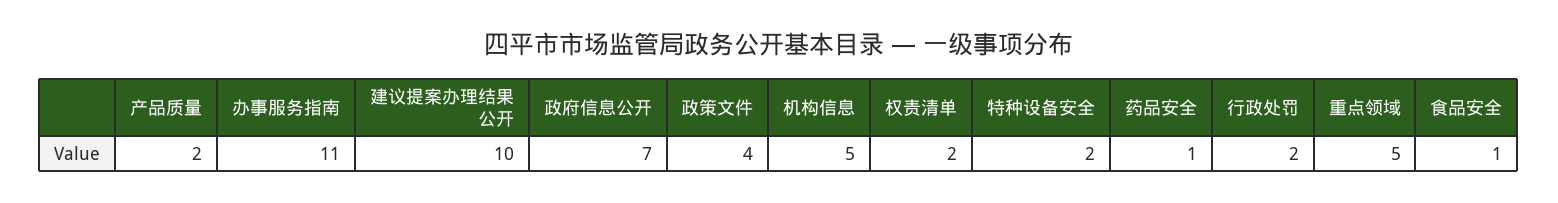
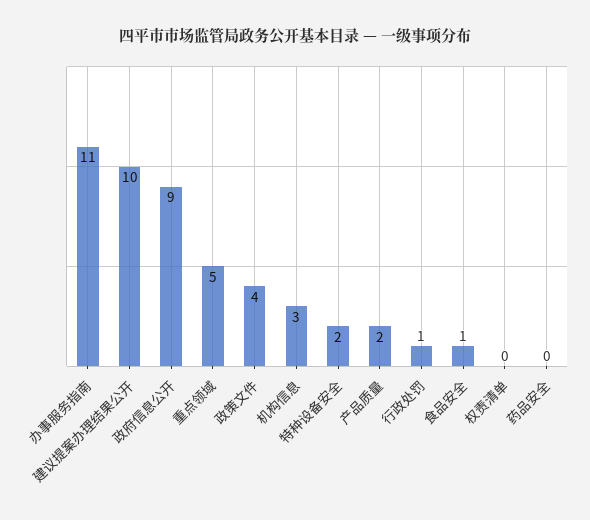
政府信息公开: 7 -> 9
机构信息: 5 -> 3
权责清单: 2 -> 0
药品安全: 1 -> 0
行政处罚: 2 -> 1

